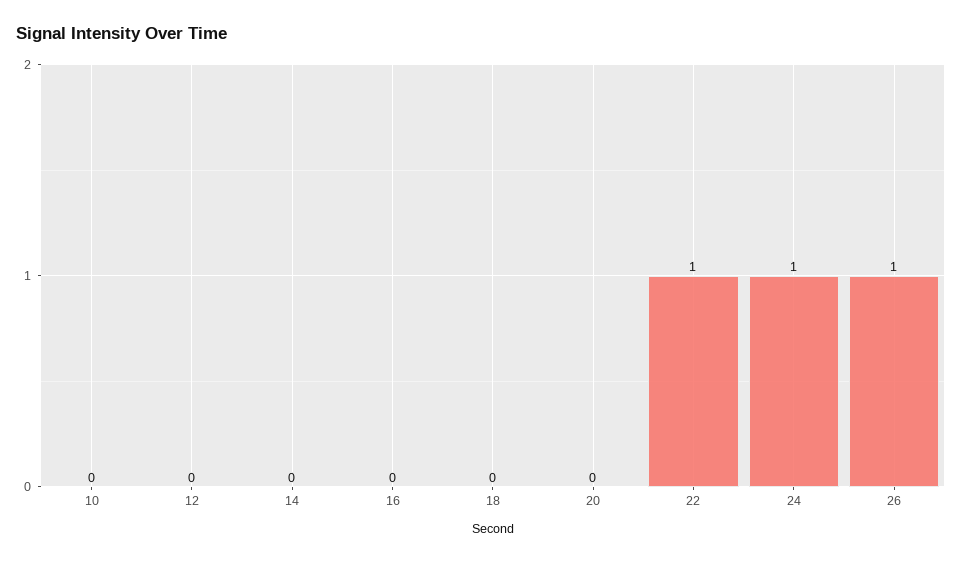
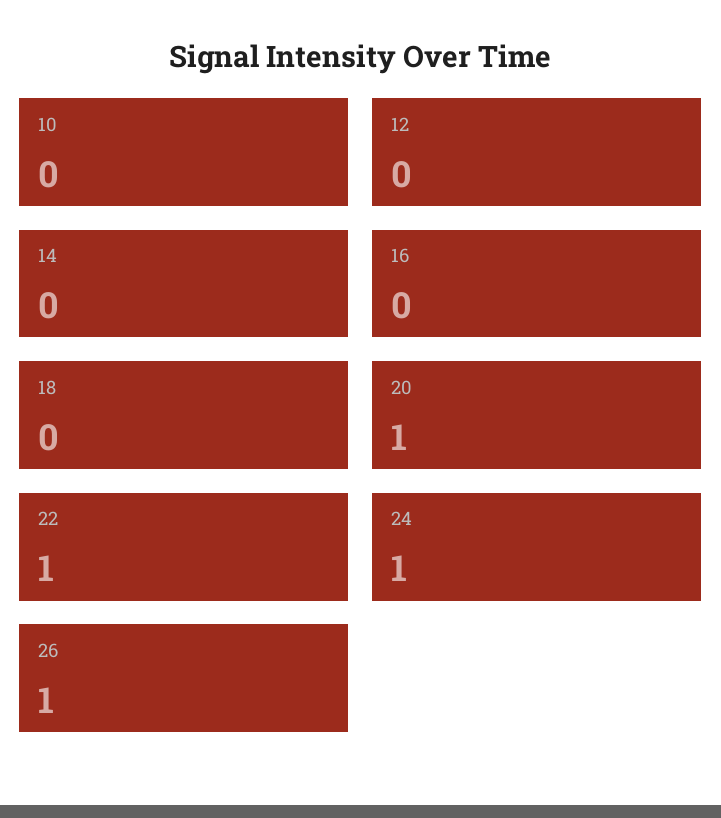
20: 0 -> 1

